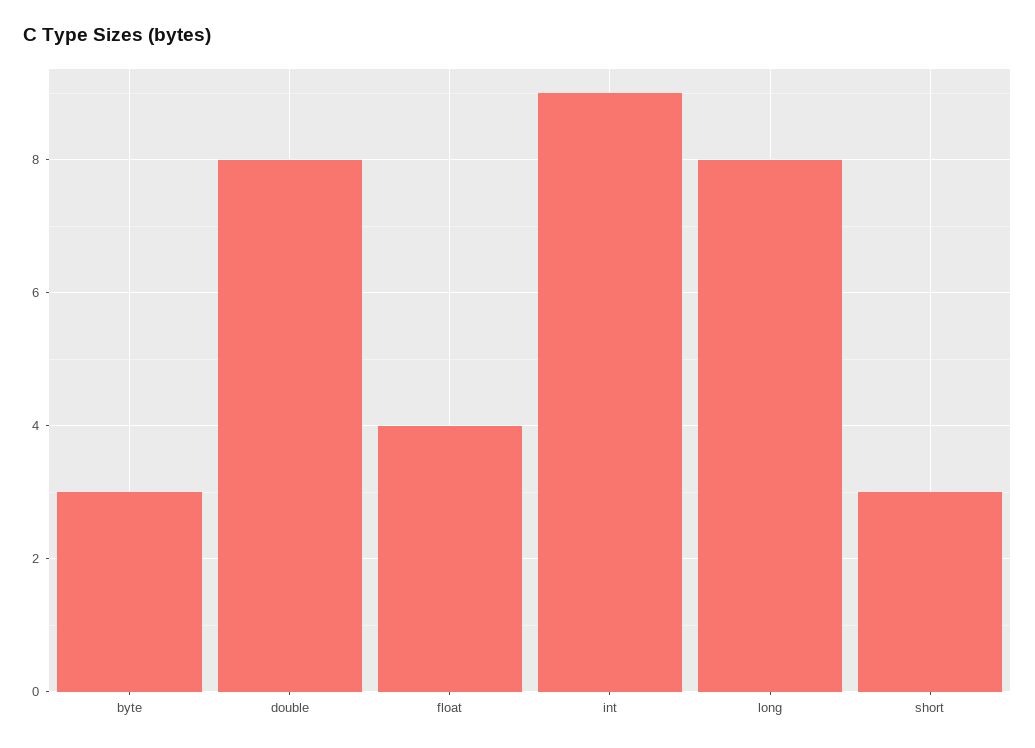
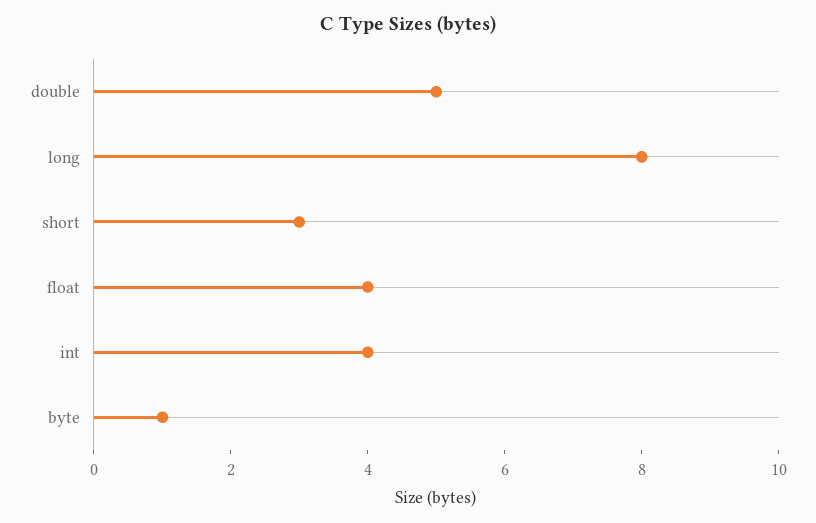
byte: 3 -> 1
double: 8 -> 5
int: 9 -> 4

